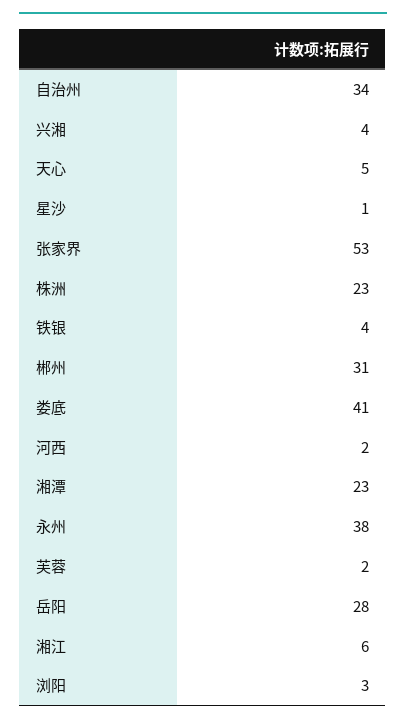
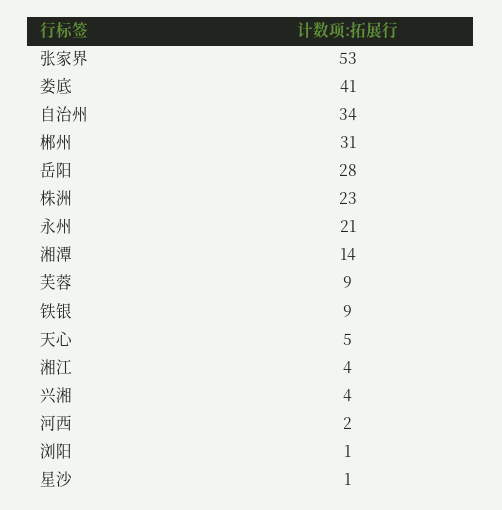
铁银: 4 -> 9
湘潭: 23 -> 14
永州: 38 -> 21
芙蓉: 2 -> 9
湘江: 6 -> 4
浏阳: 3 -> 1

